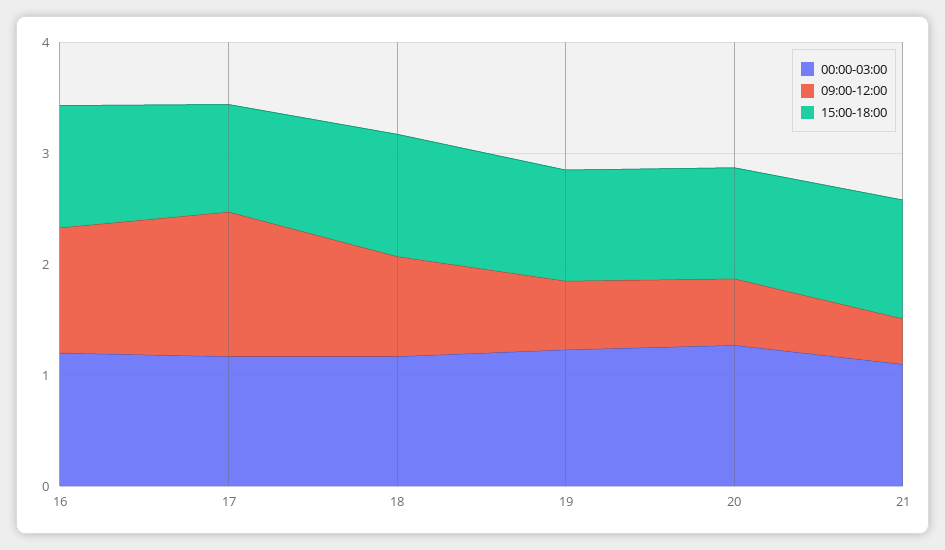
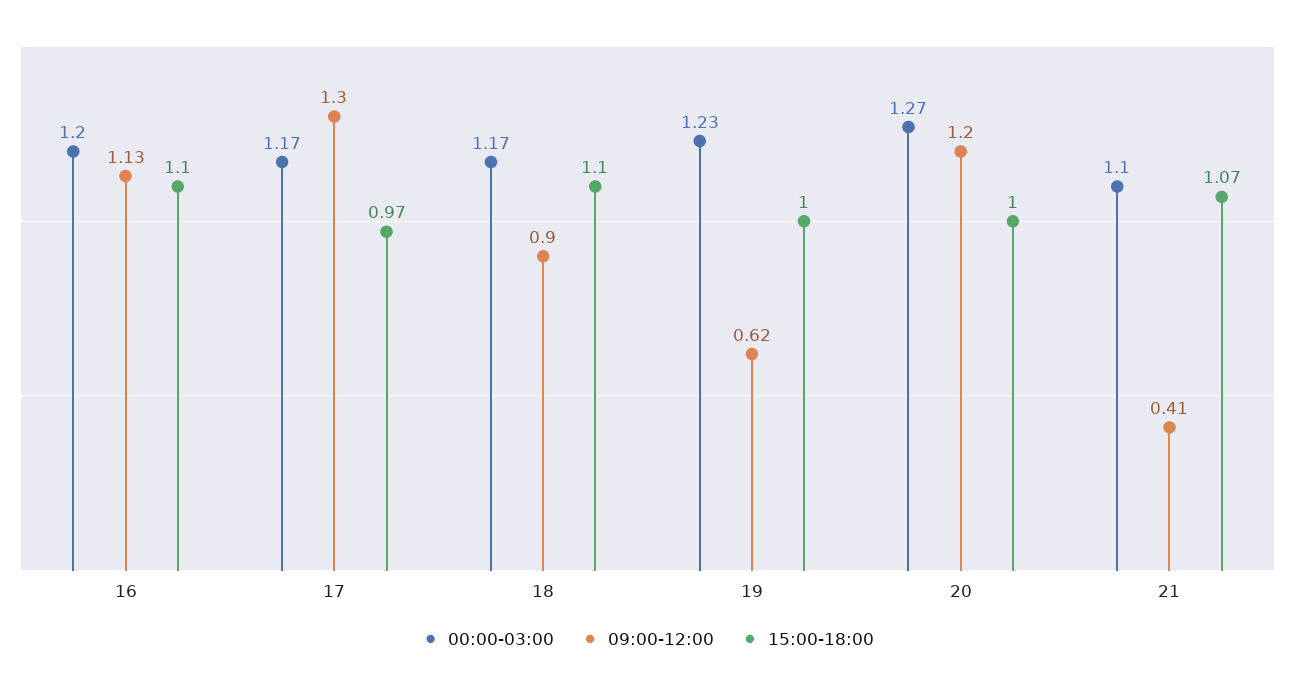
09:00-12:00, 20: 0.6 -> 1.2

